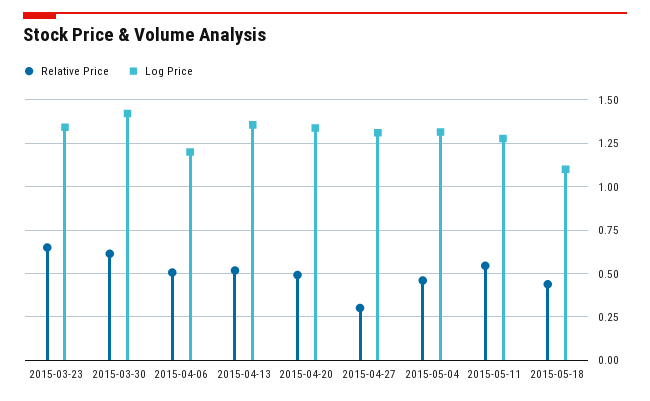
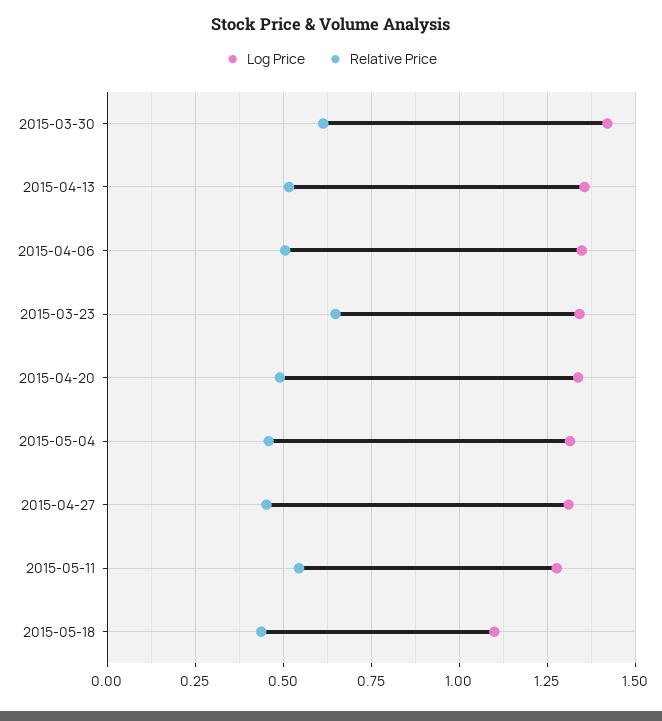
Log Price, 2015-04-06: 1.2 -> 1.35
Relative Price, 2015-04-27: 0.3 -> 0.45

